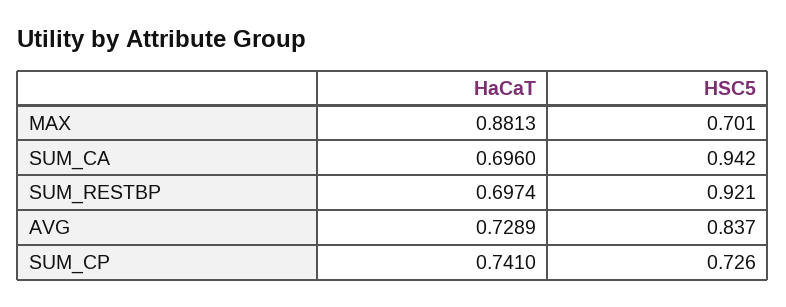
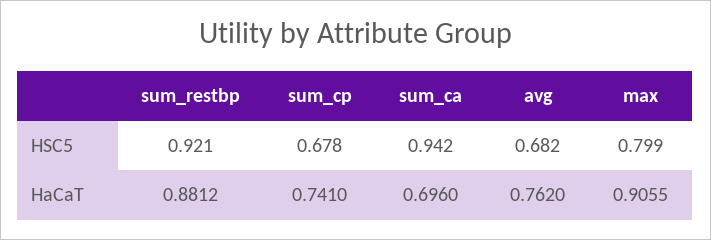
HaCaT, MAX: 0.8813 -> 0.9055
HSC5, MAX: 0.701 -> 0.799
HaCaT, SUM_RESTBP: 0.6974 -> 0.8812
HaCaT, AVG: 0.7289 -> 0.762
HSC5, AVG: 0.837 -> 0.682
HSC5, SUM_CP: 0.726 -> 0.678

